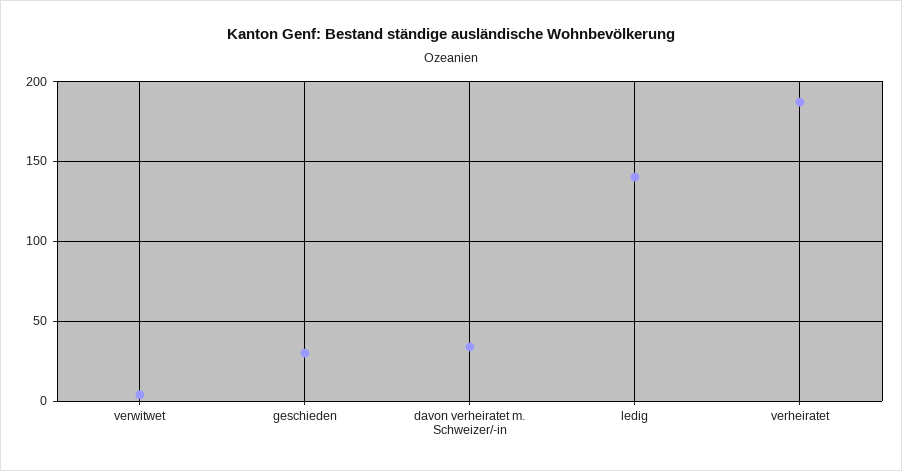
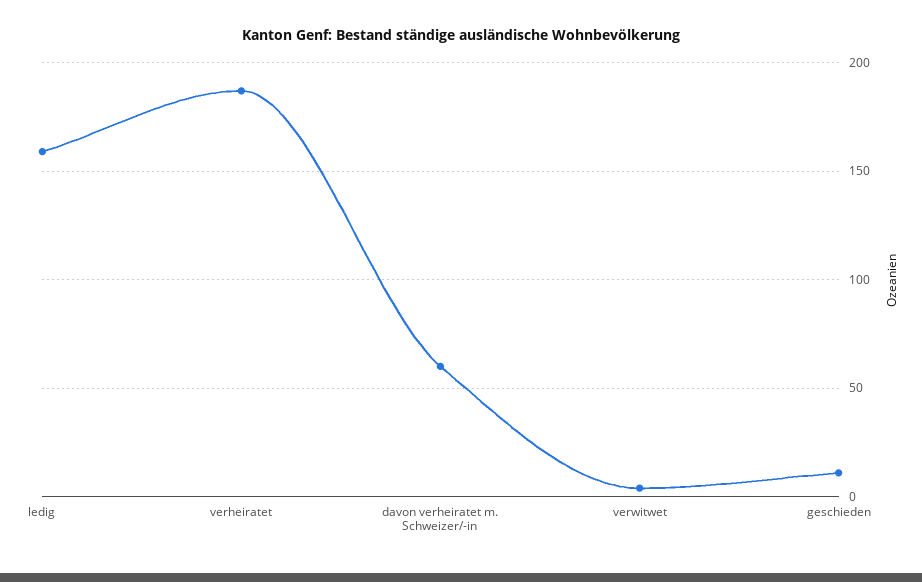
geschieden: 30 -> 10
davon verheiratet m. Schweizer/-in: 35 -> 60
ledig: 140 -> 160

